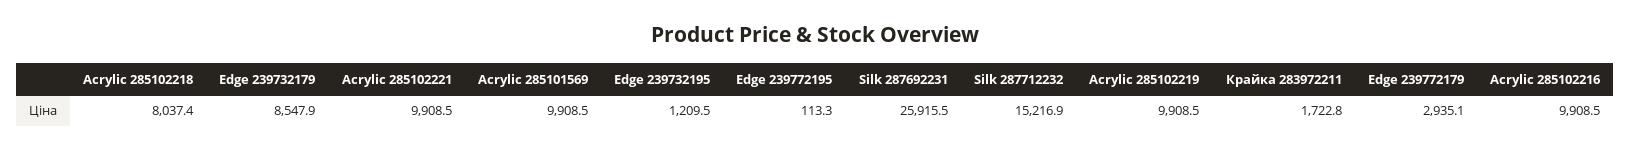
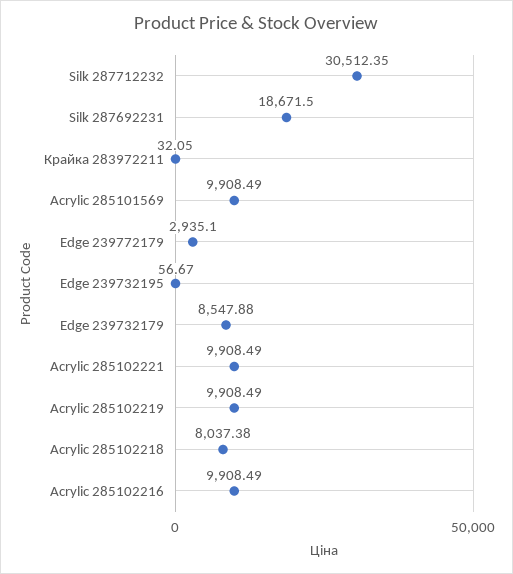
Edge 239732195: 1209.5 -> 56.67
Edge 239772195: 113.3 -> none
Silk 287692231: 25915.5 -> 18671.5
Silk 287712232: 15216.9 -> 30512.35
Крайка 283972211: 1722.8 -> 32.05

